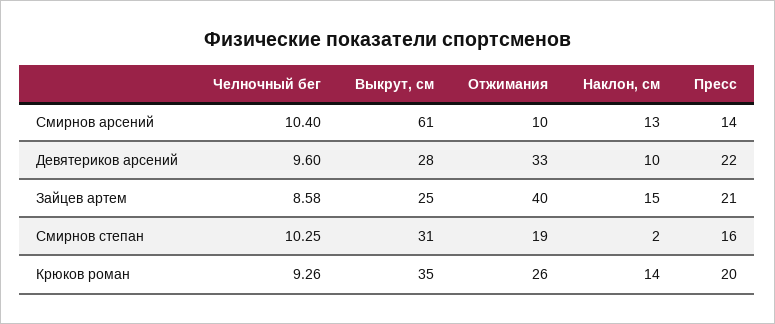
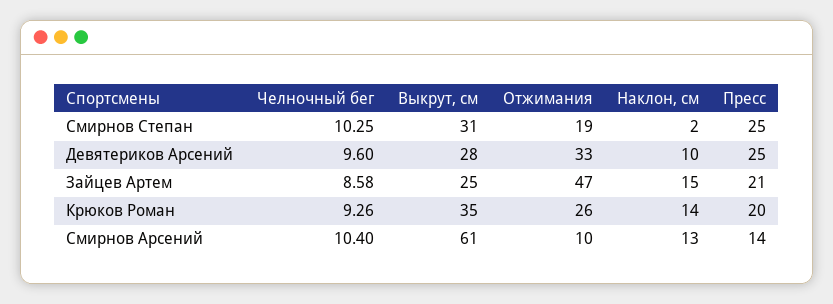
Пресс, Девятериков арсений: 22 -> 25
Отжимания, Зайцев артем: 40 -> 47
Пресс, Смирнов степан: 16 -> 25

